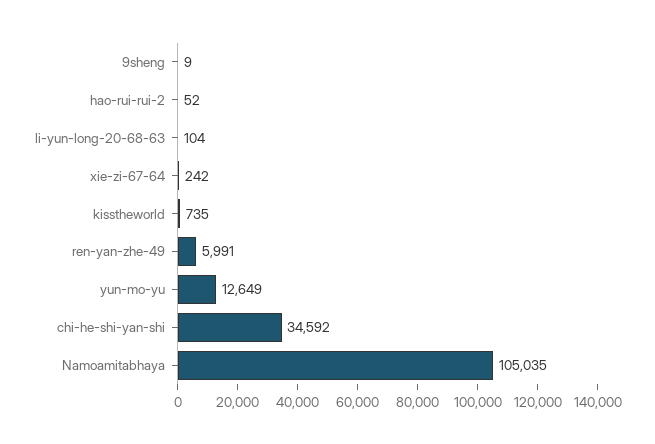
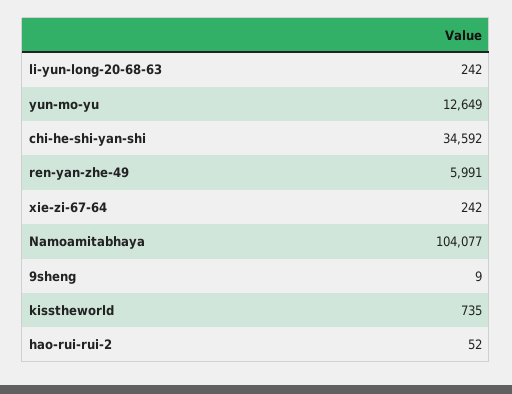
li-yun-long-20-68-63: 104 -> 242
Namoamitabhaya: 105035 -> 104077

